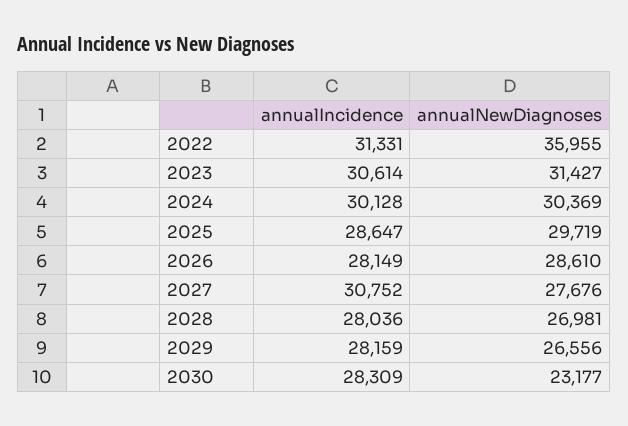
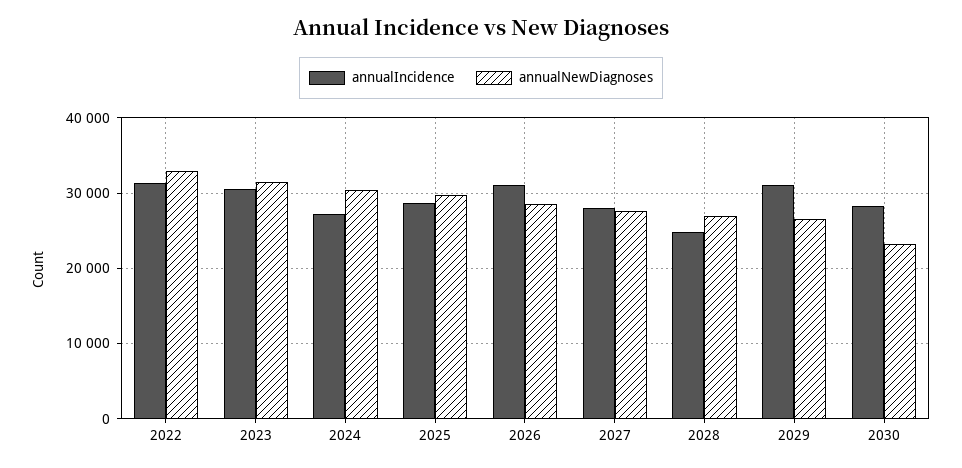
annualNewDiagnoses, 2022: 35955 -> 33000
annualIncidence, 2024: 30128 -> 27000
annualIncidence, 2026: 28149 -> 31000
annualIncidence, 2027: 30752 -> 28000
annualIncidence, 2028: 28036 -> 25000
annualIncidence, 2029: 28159 -> 31000

